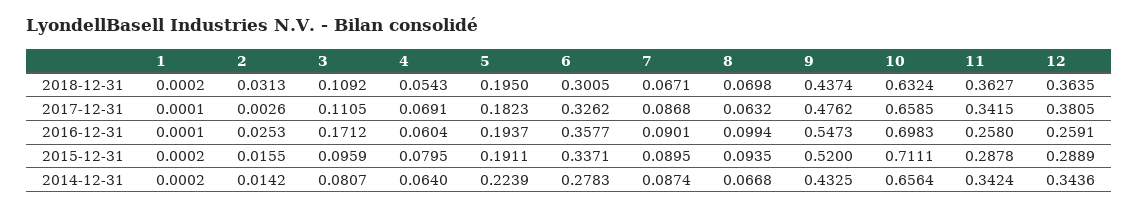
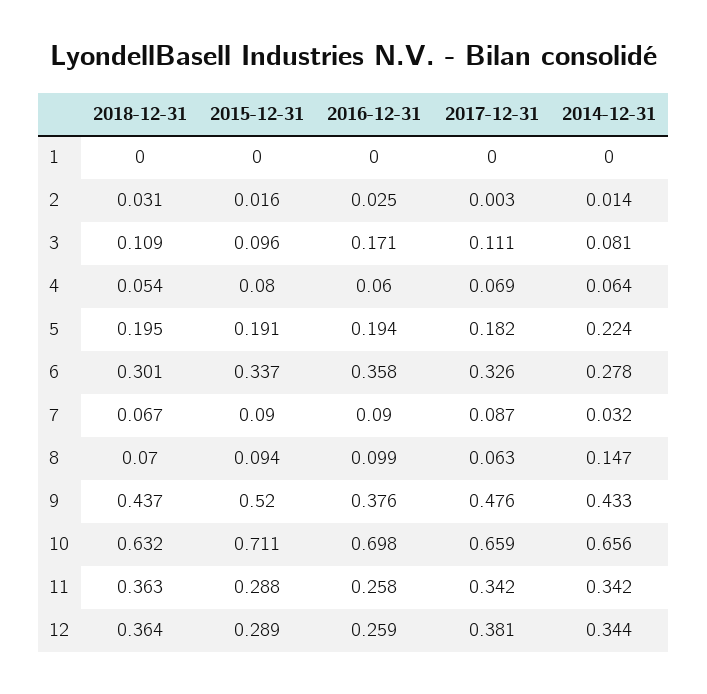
9, 2016-12-31: 0.5473 -> 0.376
7, 2014-12-31: 0.0874 -> 0.032
8, 2014-12-31: 0.0668 -> 0.147

